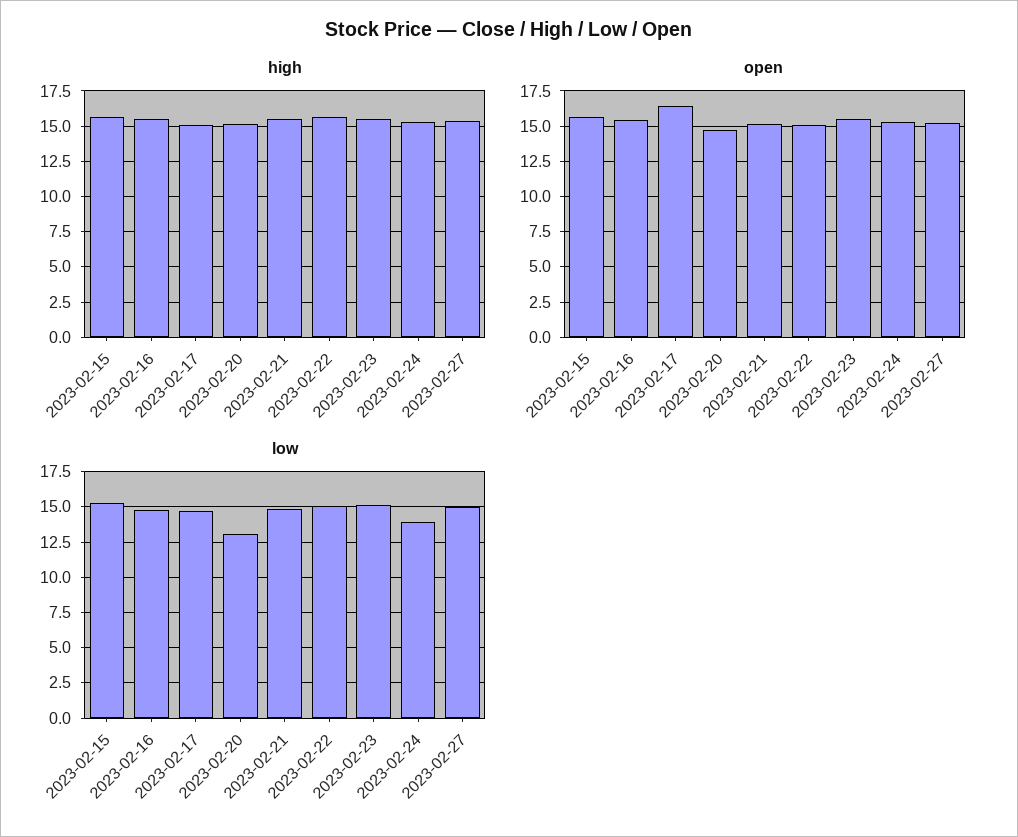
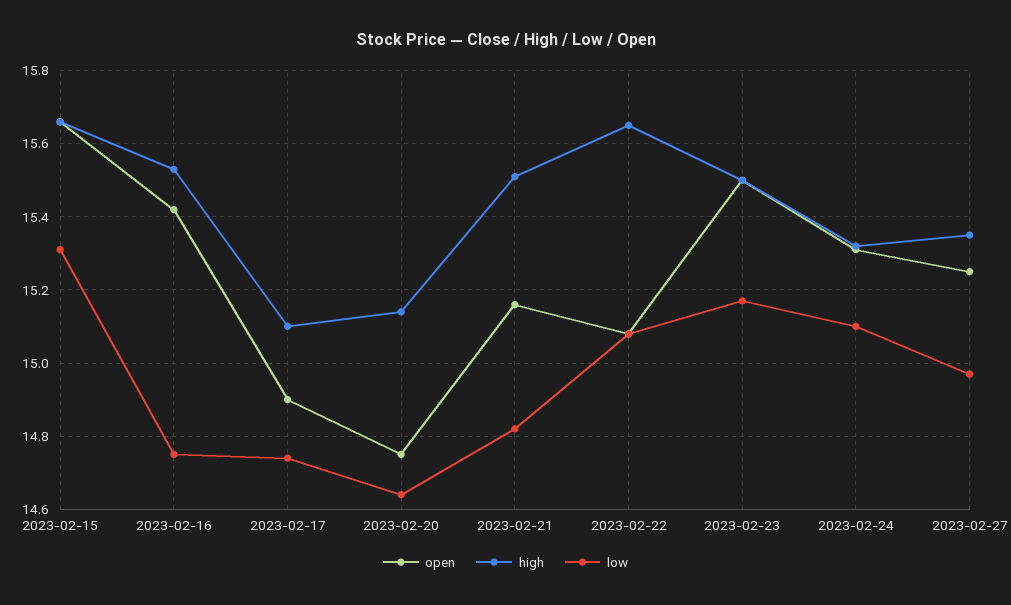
open, 2023-02-17: 16.5 -> 14.9
low, 2023-02-20: 13 -> 14.65
low, 2023-02-24: 14 -> 15.1

